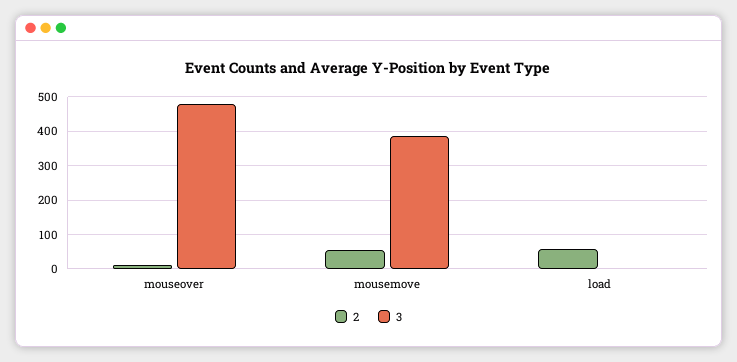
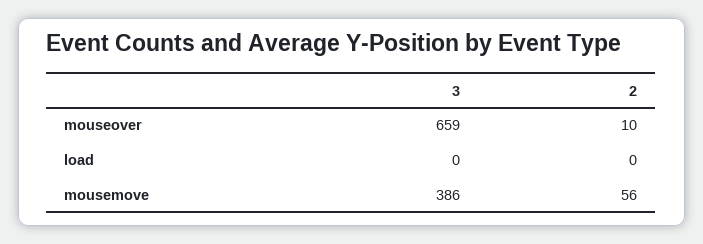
3, mouseover: 480 -> 659
2, load: 60 -> 0

